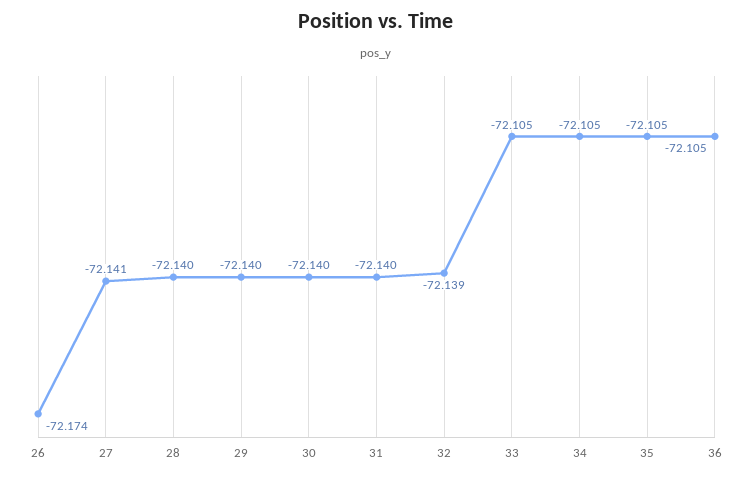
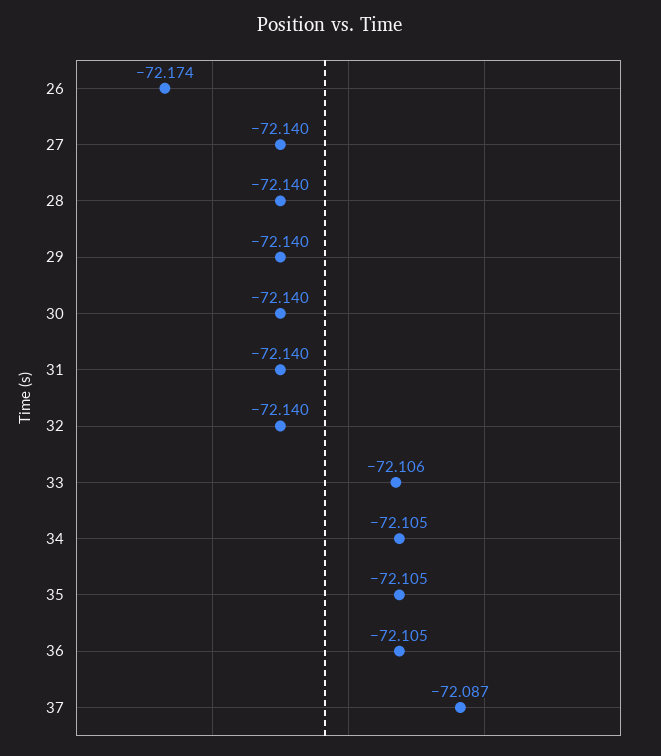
27: -72.141 -> -72.14
32: -72.139 -> -72.14
33: -72.105 -> -72.106
37: none -> -72.087

